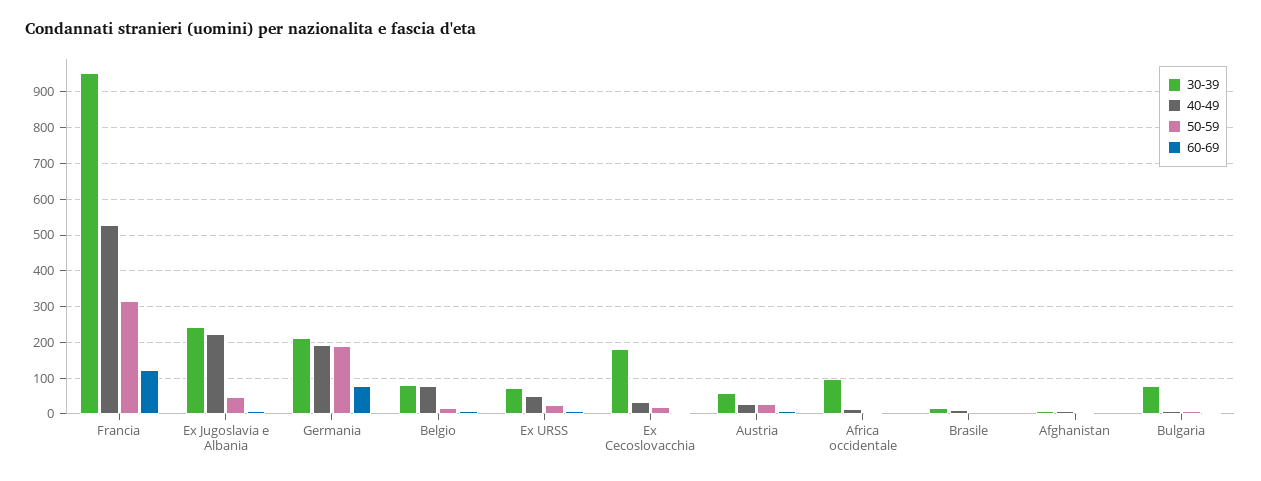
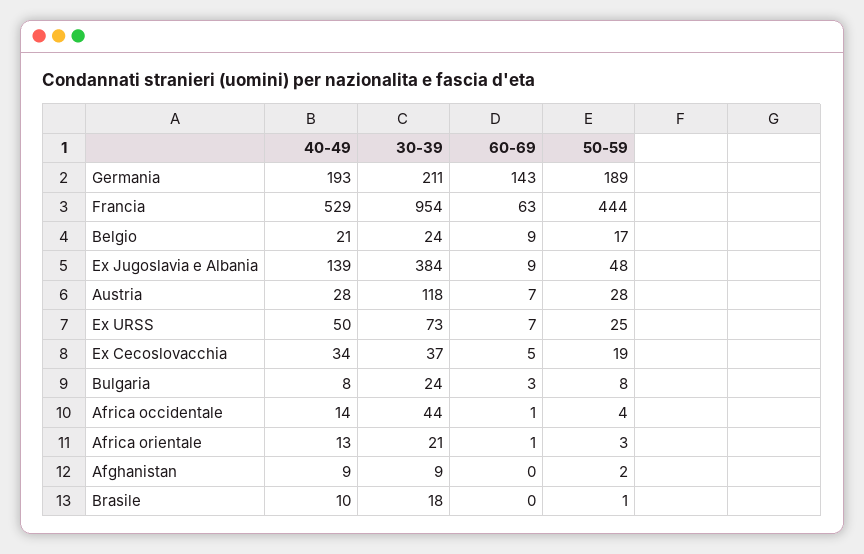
50-59, Francia: 320 -> 444
60-69, Francia: 120 -> 63
30-39, Ex Jugoslavia e Albania: 240 -> 384
40-49, Ex Jugoslavia e Albania: 220 -> 139
60-69, Germania: 80 -> 143
30-39, Belgio: 80 -> 24
40-49, Belgio: 80 -> 21
30-39, Ex Cecoslovacchia: 180 -> 37
30-39, Austria: 60 -> 118
30-39, Africa occidentale: 100 -> 44
30-39, Bulgaria: 80 -> 24
40-49, Africa orientale: none -> 13
30-39, Africa orientale: none -> 21
60-69, Africa orientale: none -> 1
50-59, Africa orientale: none -> 3

